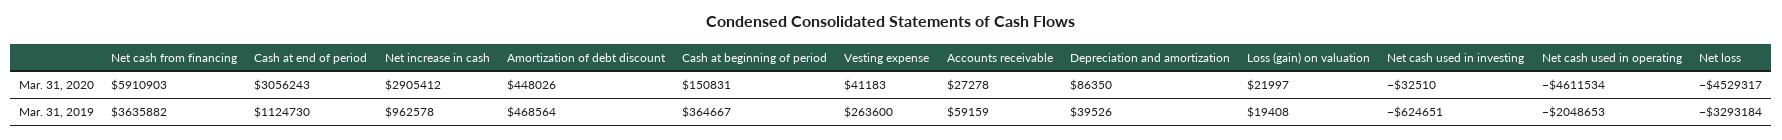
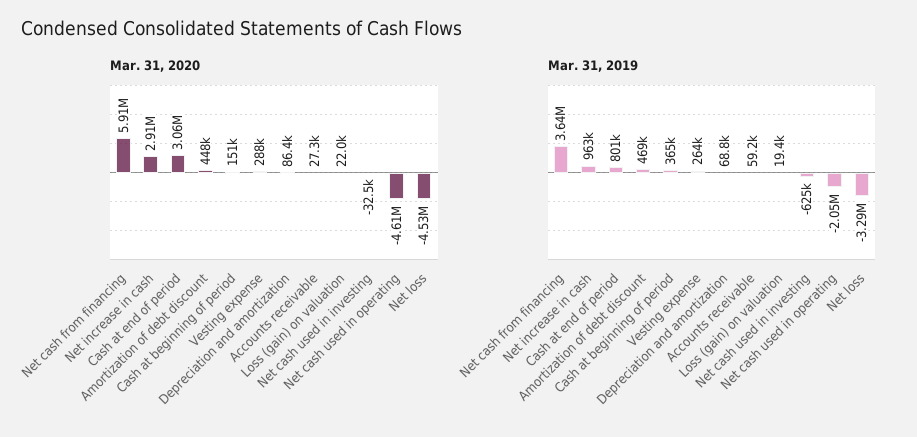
Mar. 31, 2020, Vesting expense: 41183 -> 288000
Mar. 31, 2019, Cash at end of period: 1124730 -> 801000
Mar. 31, 2019, Depreciation and amortization: 39526 -> 68800

